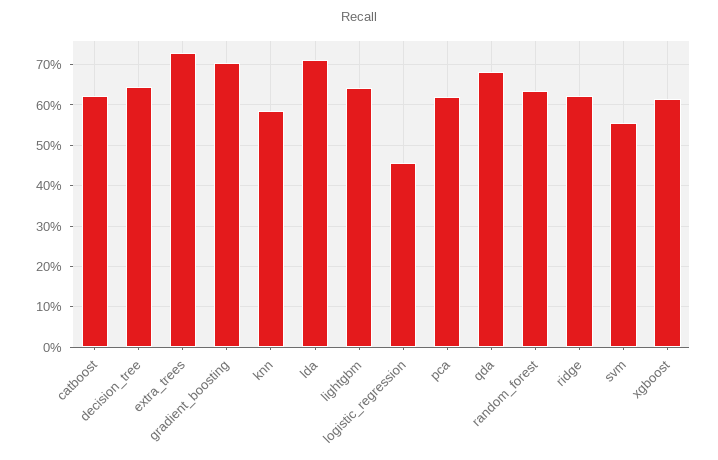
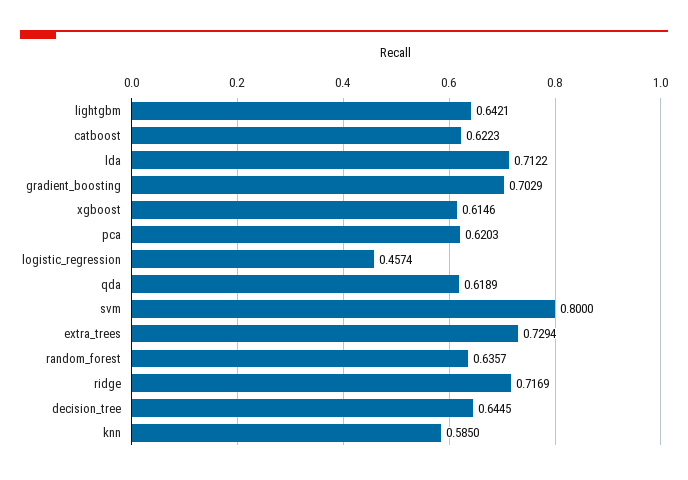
qda: 0.68 -> 0.6189
ridge: 0.62 -> 0.7169
svm: 0.56 -> 0.8

